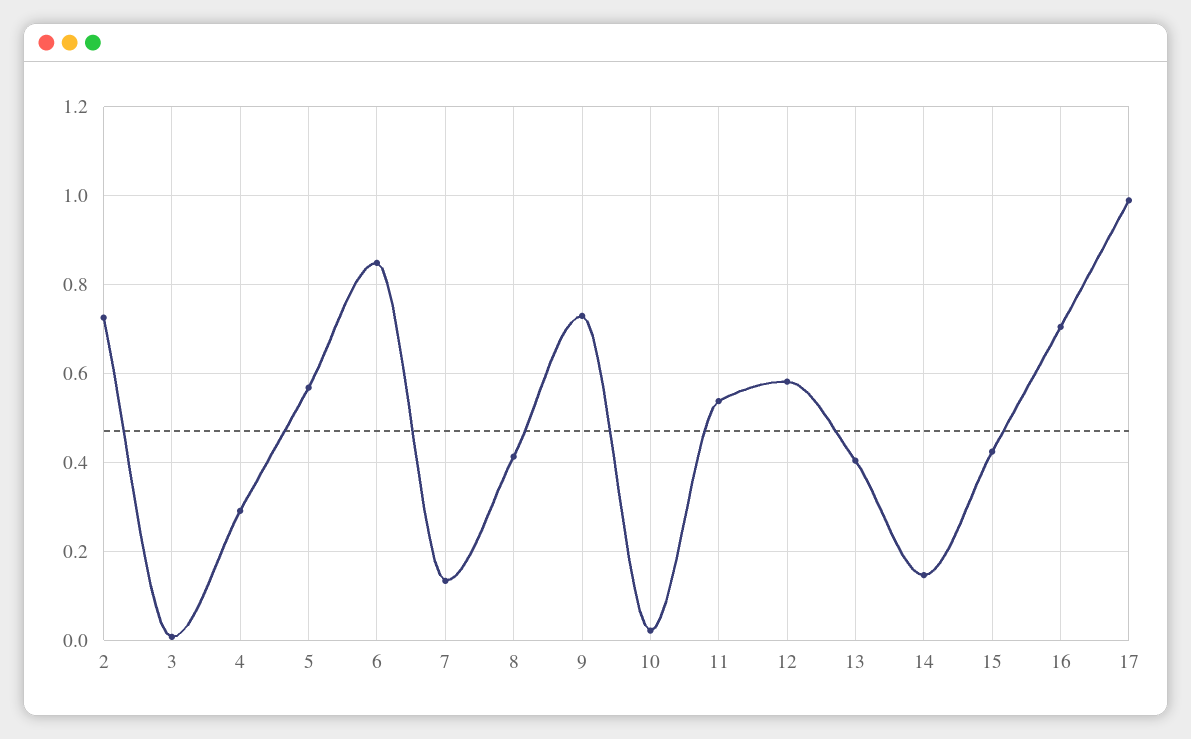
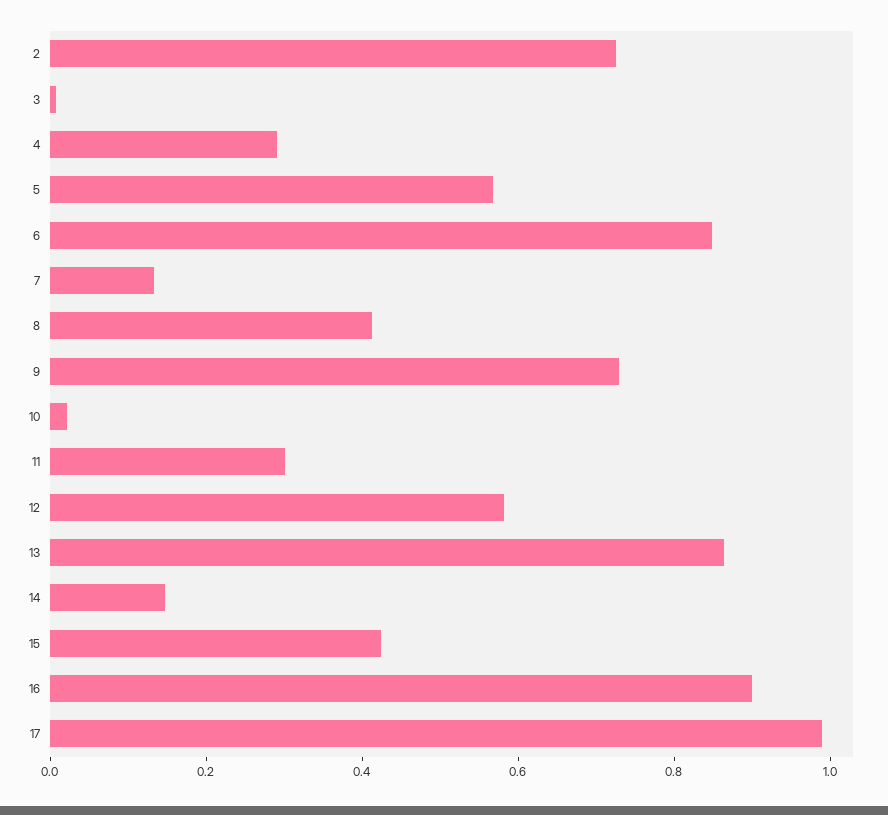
11: 0.54 -> 0.3
13: 0.4 -> 0.85
16: 0.7 -> 0.9

